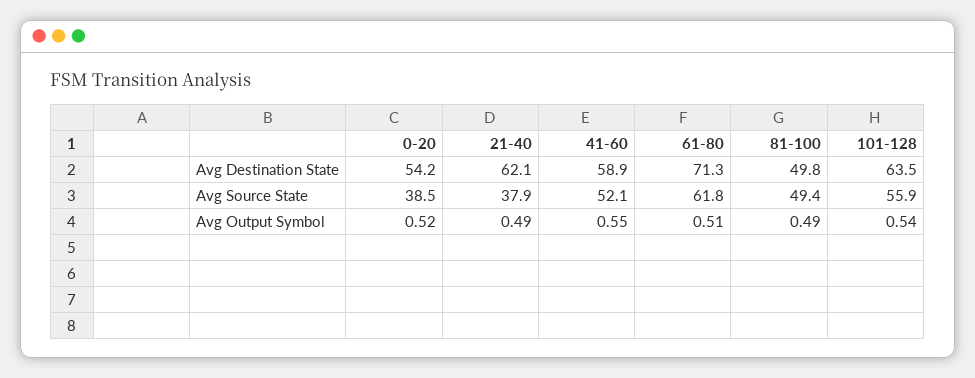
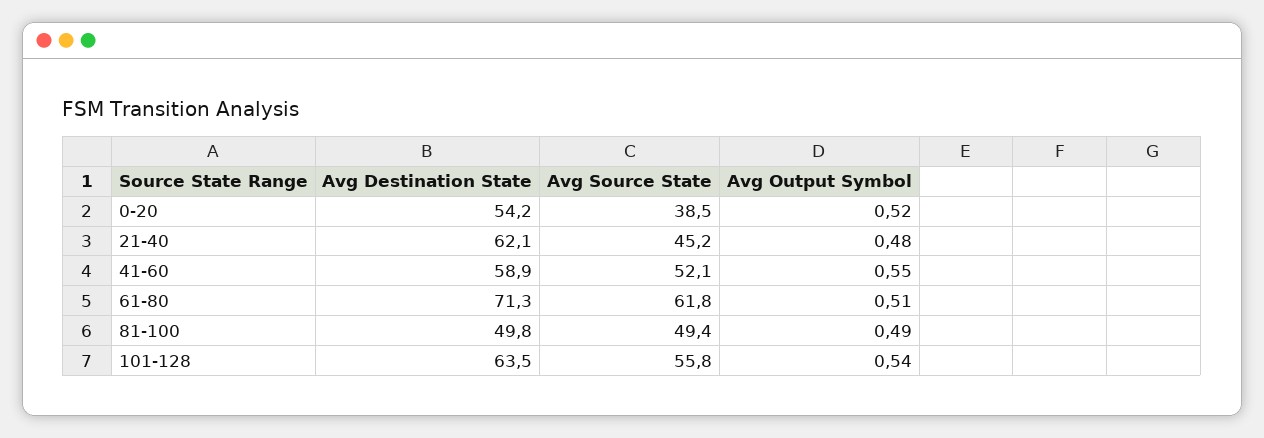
21-40, Avg Source State: 37.9 -> 45.2
101-128, Avg Source State: 55.9 -> 55.8
21-40, Avg Output Symbol: 0.49 -> 0.48

